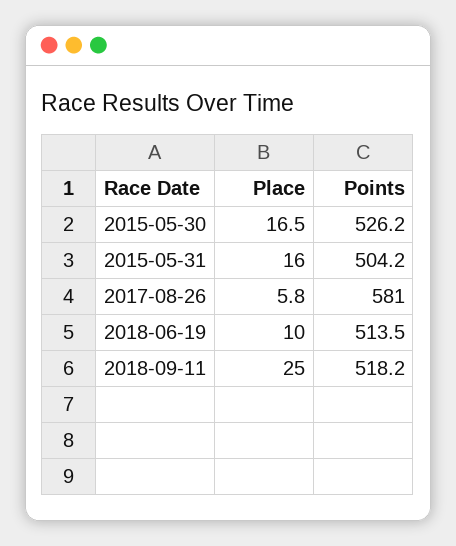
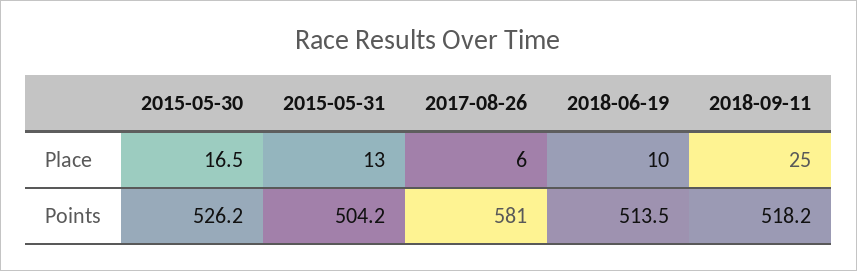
Place, 2015-05-31: 16 -> 13
Place, 2017-08-26: 5.8 -> 6

